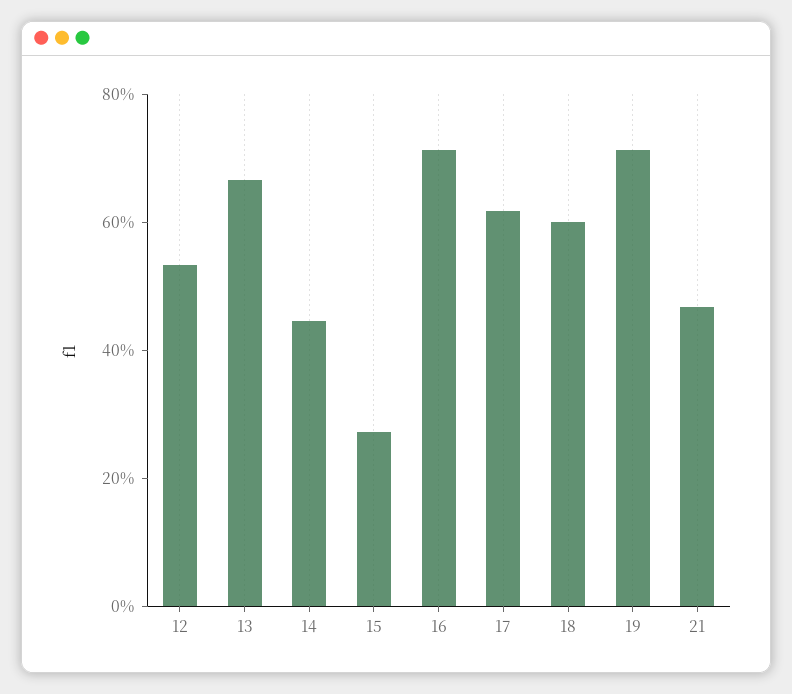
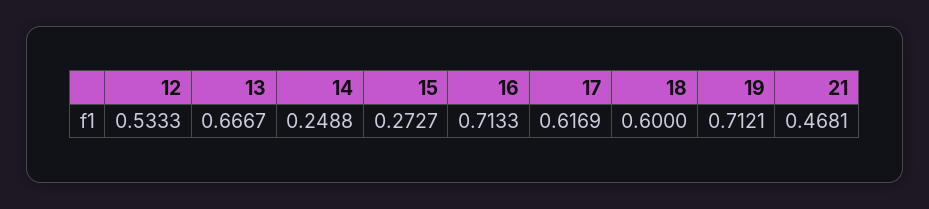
14: 0.45 -> 0.2488

